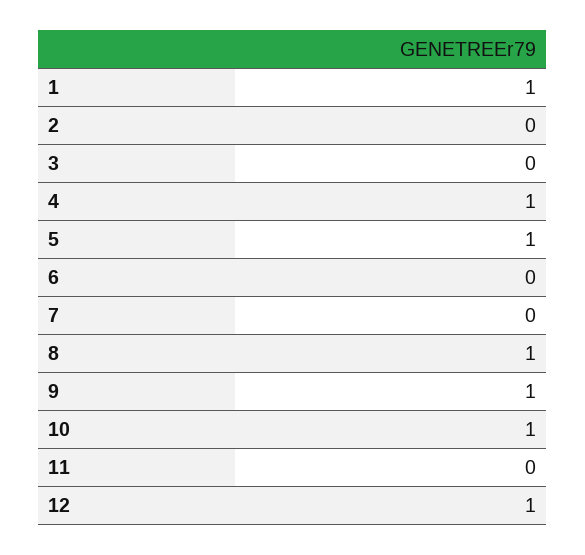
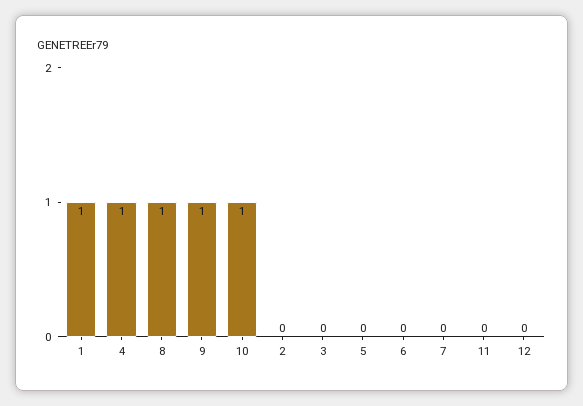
5: 1 -> 0
12: 1 -> 0

